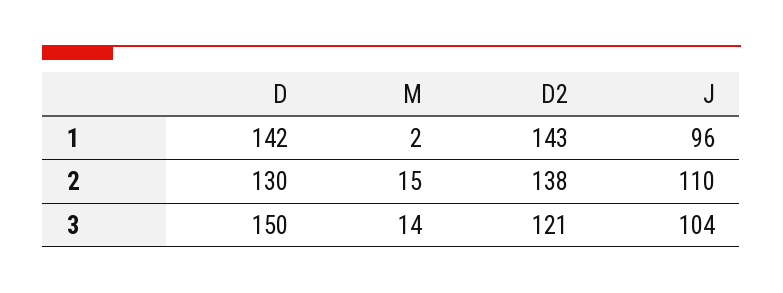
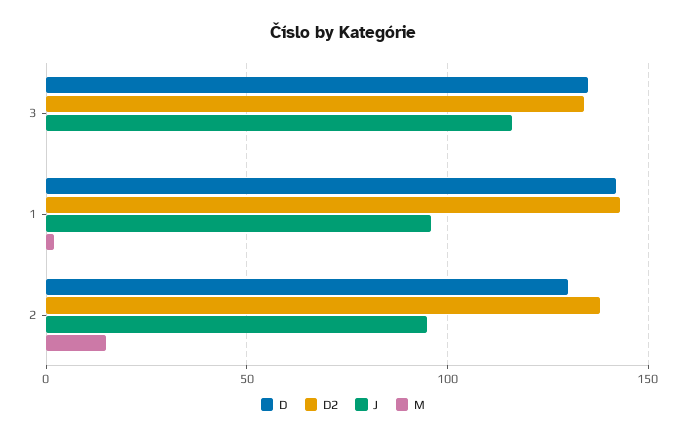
J, 2: 110 -> 95
D, 3: 150 -> 135
M, 3: 14 -> 0
D2, 3: 121 -> 135
J, 3: 104 -> 115

